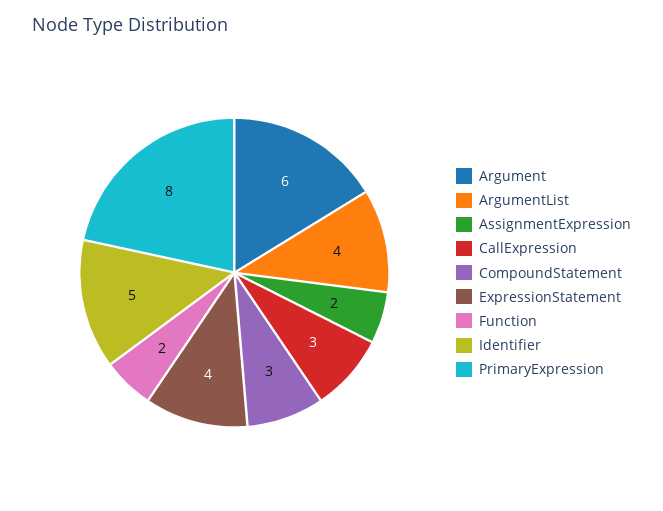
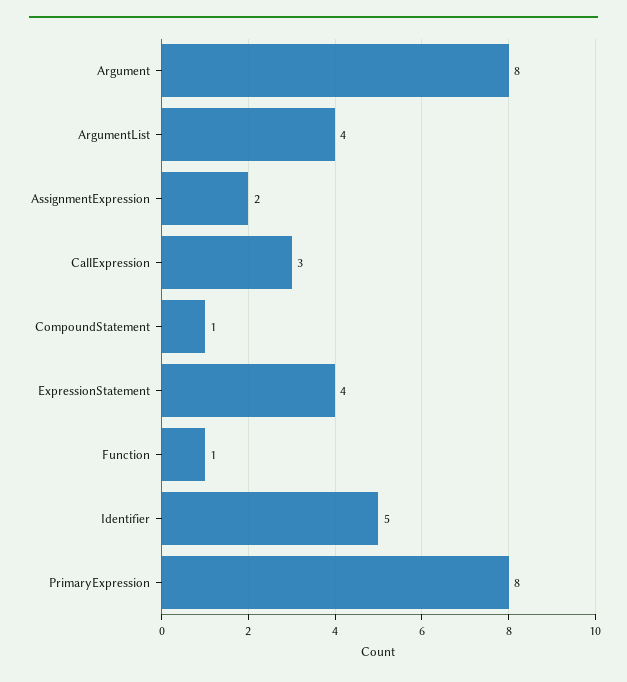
Argument: 6 -> 8
CompoundStatement: 3 -> 1
Function: 2 -> 1

